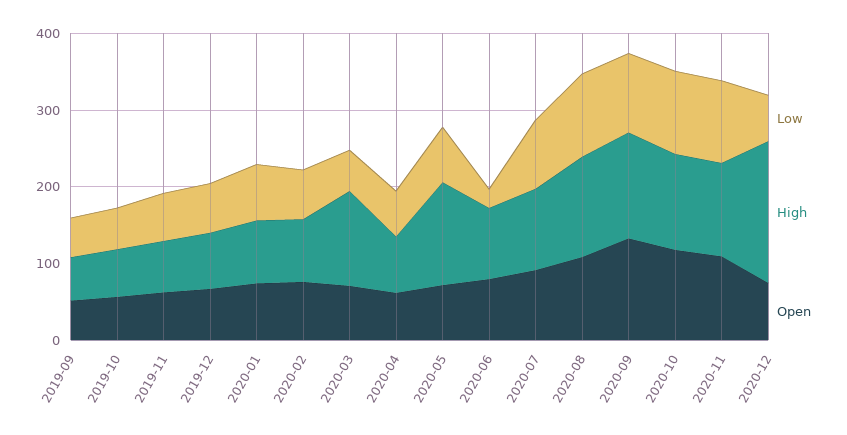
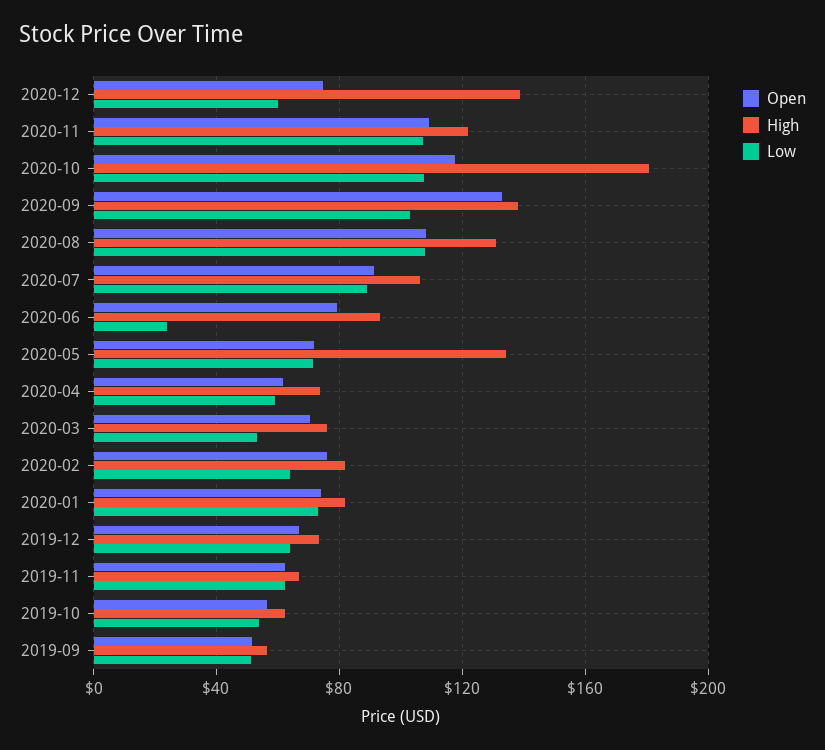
High, 2020-03: 120 -> 75
High, 2020-10: 120 -> 180
High, 2020-12: 180 -> 140

